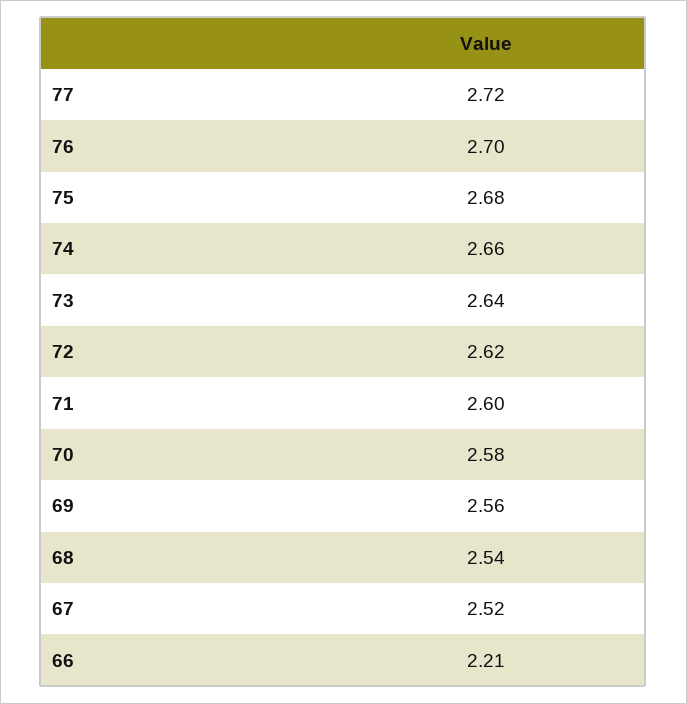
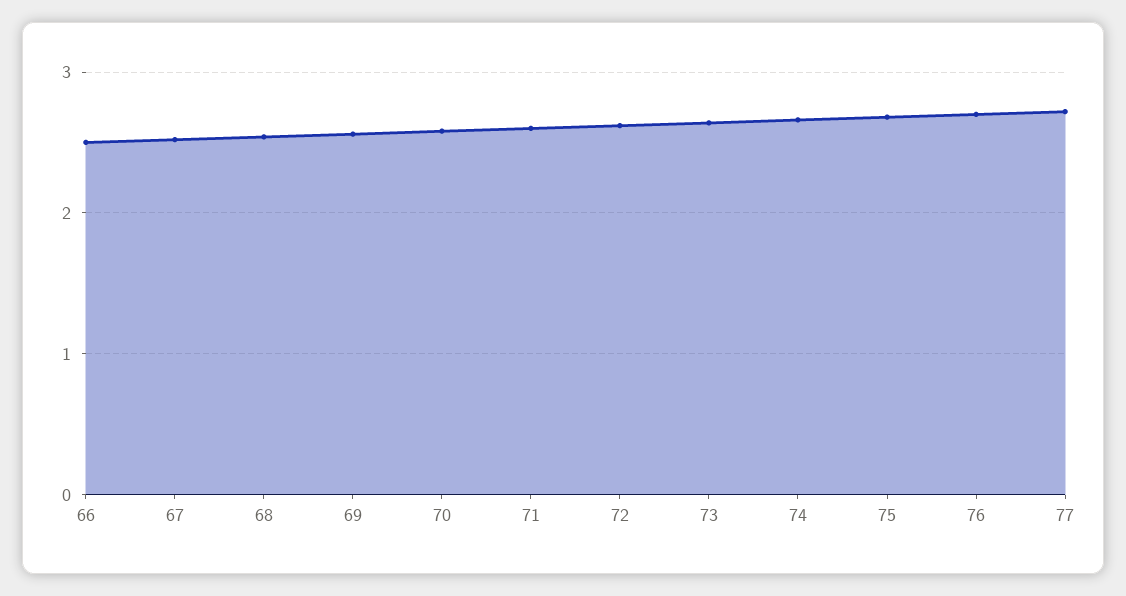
66: 2.21 -> 2.5

